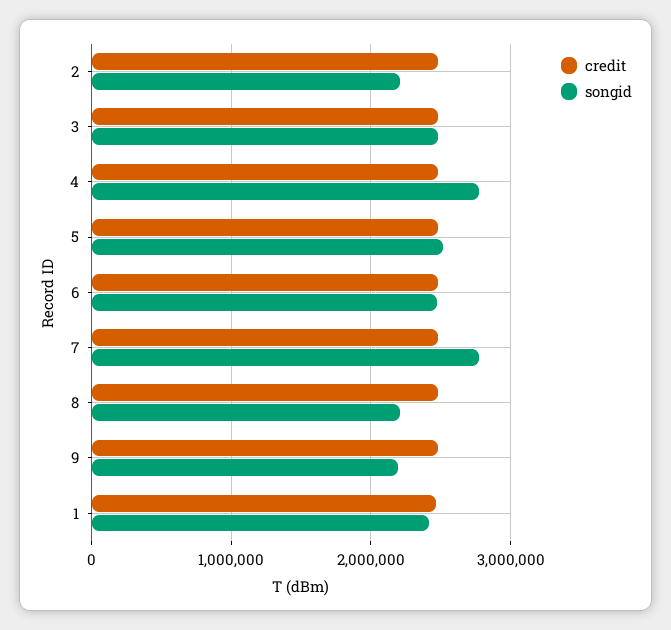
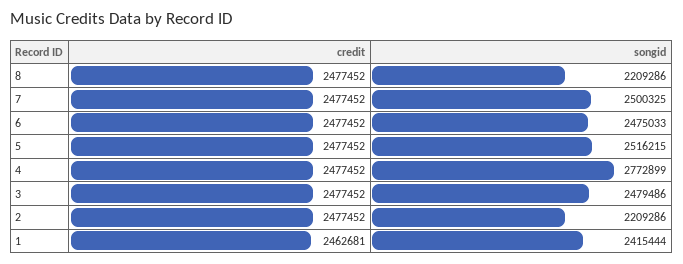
songid, 7: 2800000 -> 2500325
credit, 9: 2500000 -> none
songid, 9: 2200000 -> none

